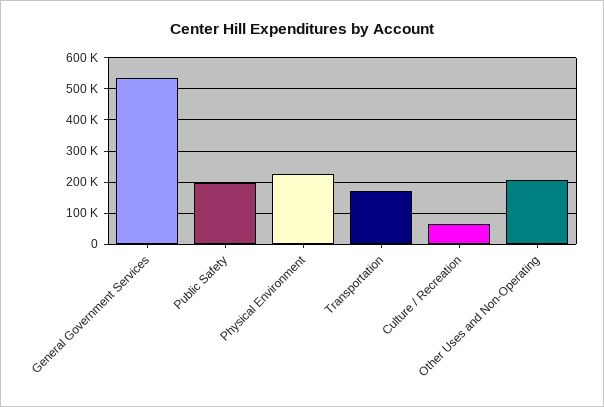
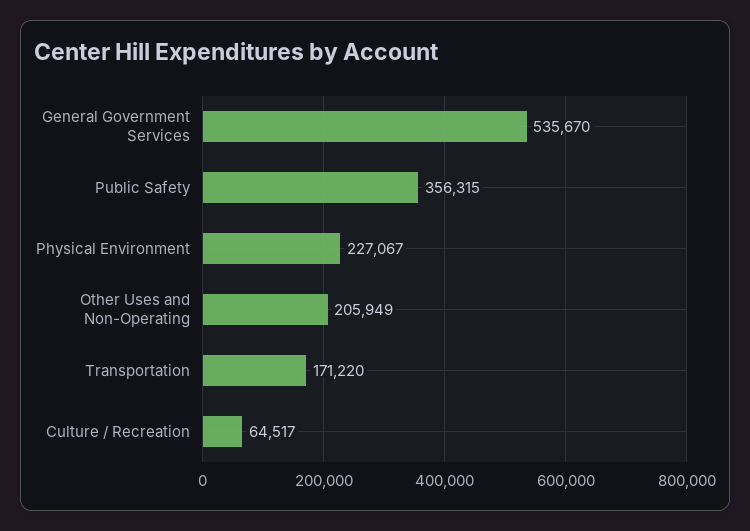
Public Safety: 200000 -> 356315

